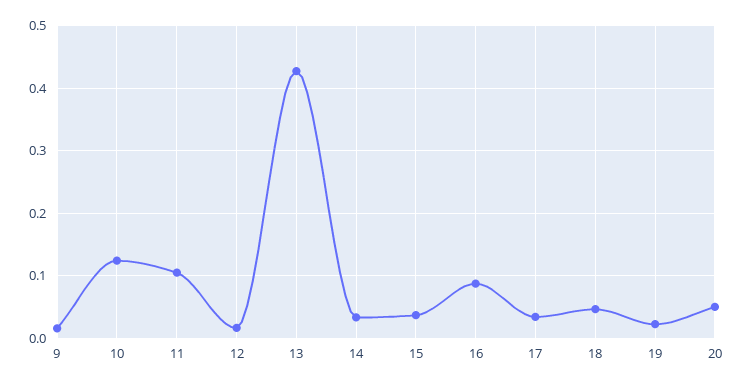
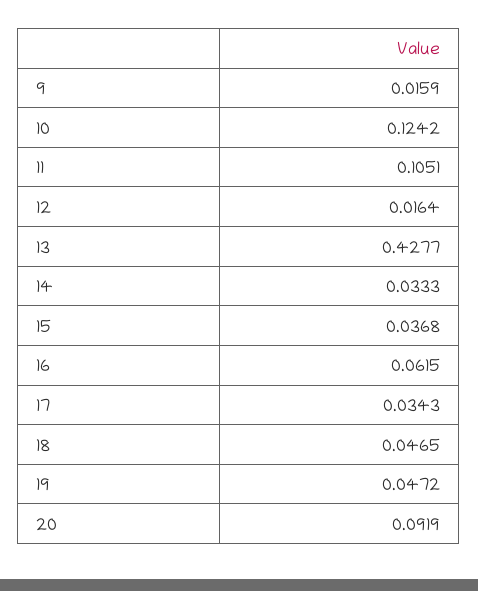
16: 0.09 -> 0.0615
19: 0.02 -> 0.0472
20: 0.05 -> 0.0919

